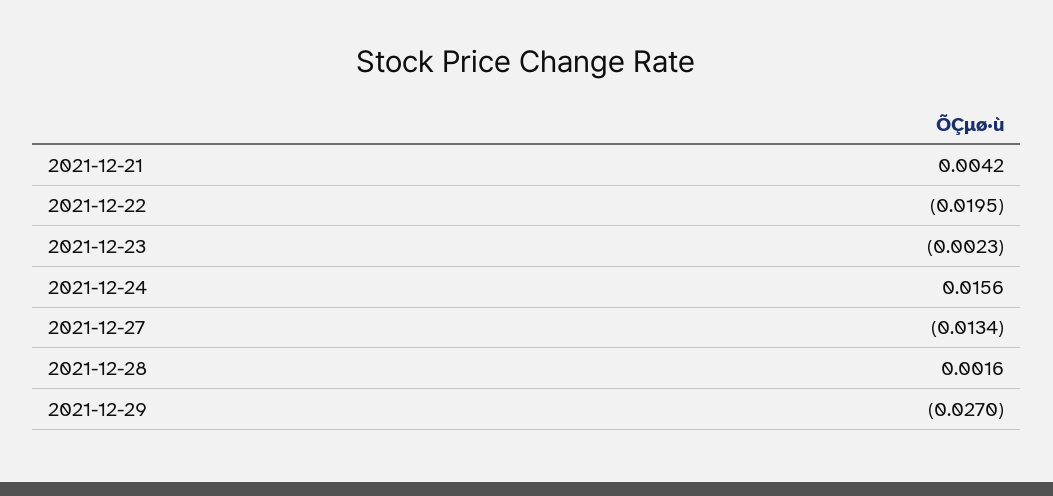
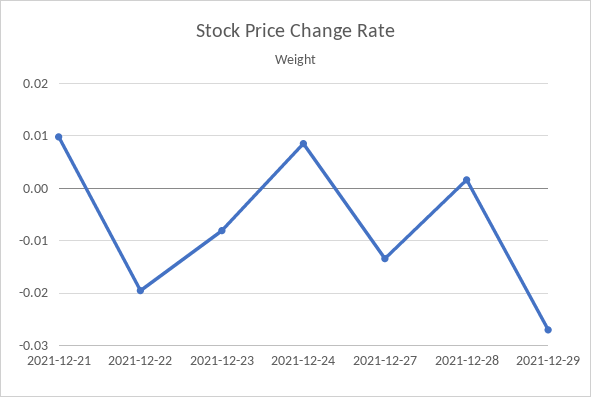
2021-12-21: 0.0042 -> 0.01
2021-12-23: -0.0023 -> -0.008
2021-12-24: 0.0156 -> 0.008

